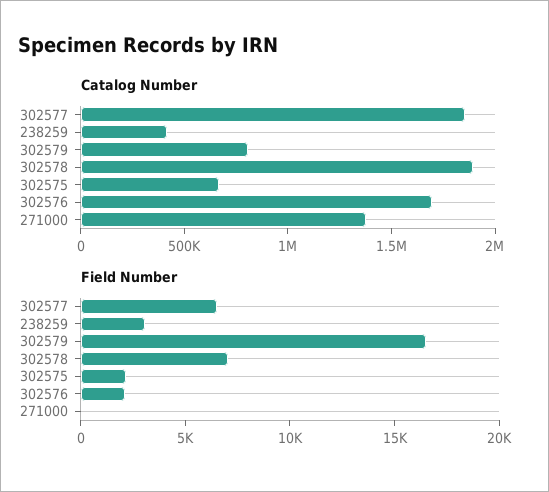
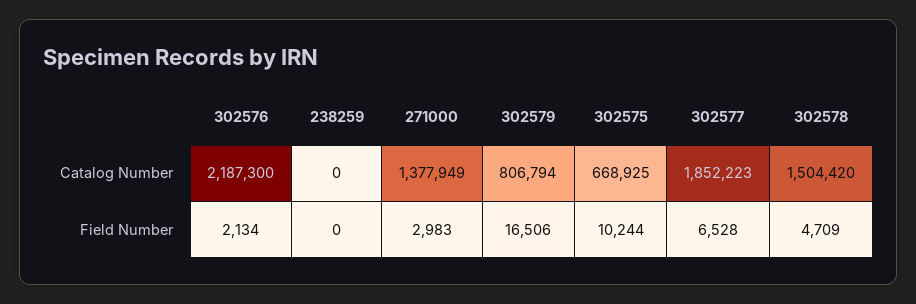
Catalog Number, 238259: 400000 -> 0
Catalog Number, 302578: 1900000 -> 1504420
Catalog Number, 302576: 1700000 -> 2187300
Field Number, 238259: 3000 -> 0
Field Number, 302578: 7000 -> 4709
Field Number, 302575: 2000 -> 10244
Field Number, 271000: 0 -> 2983

